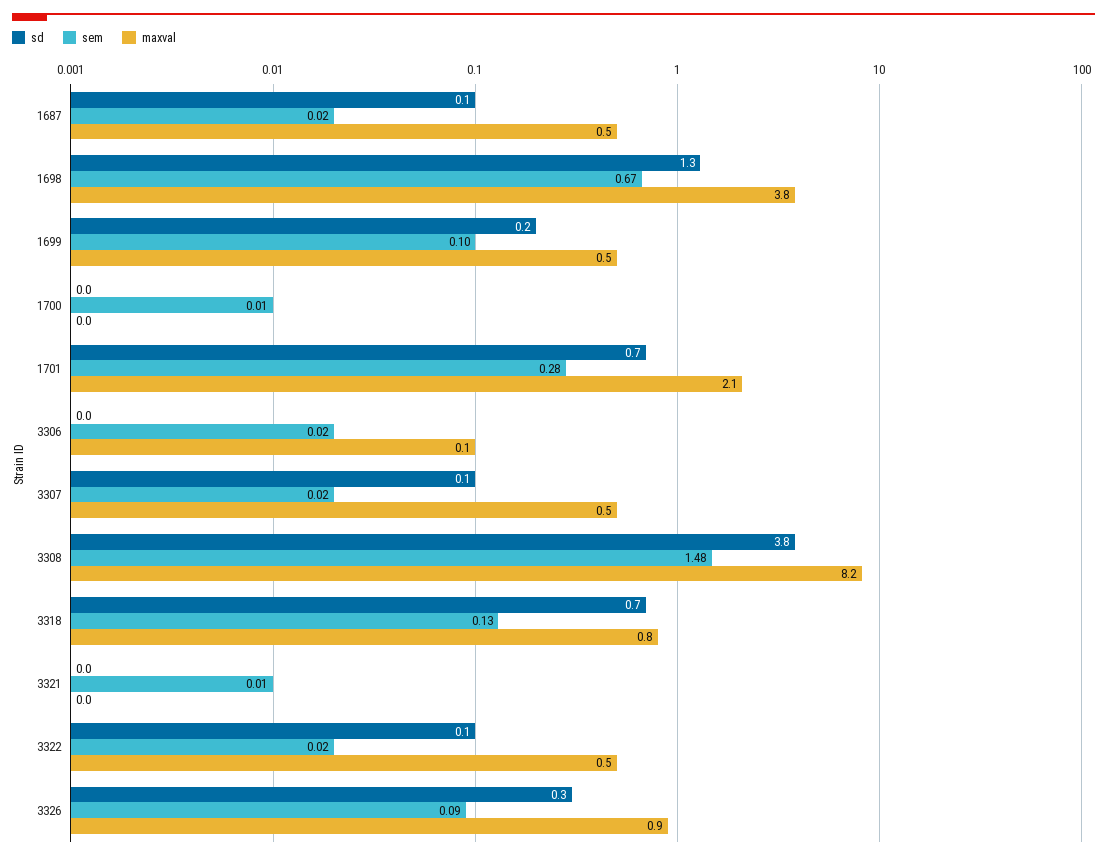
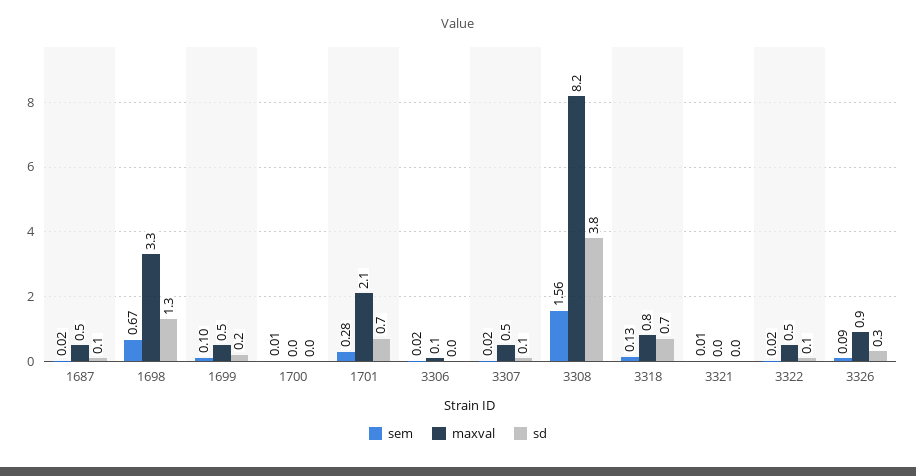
maxval, 1698: 3.8 -> 3.3
sem, 3308: 1.48 -> 1.56

